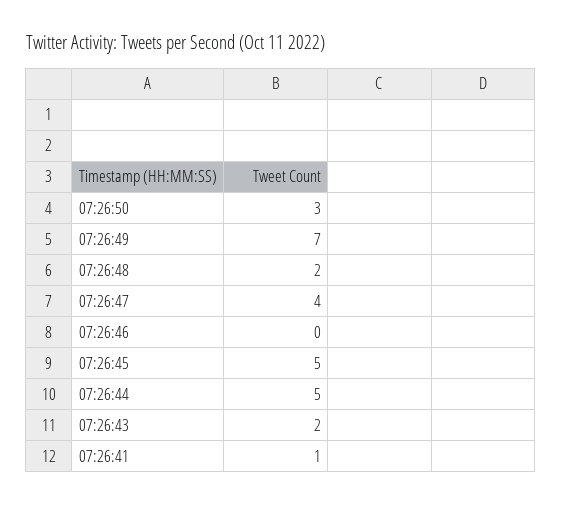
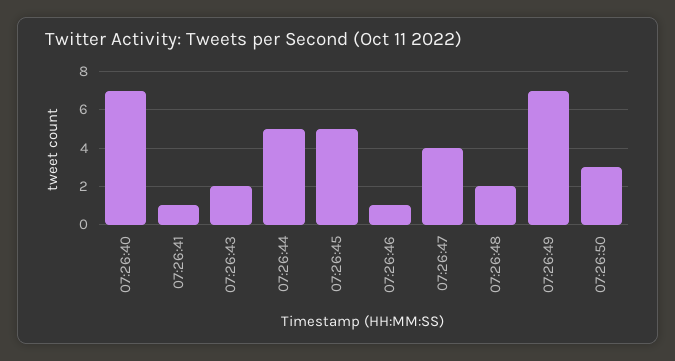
07:26:46: 0 -> 1
07:26:40: none -> 7

